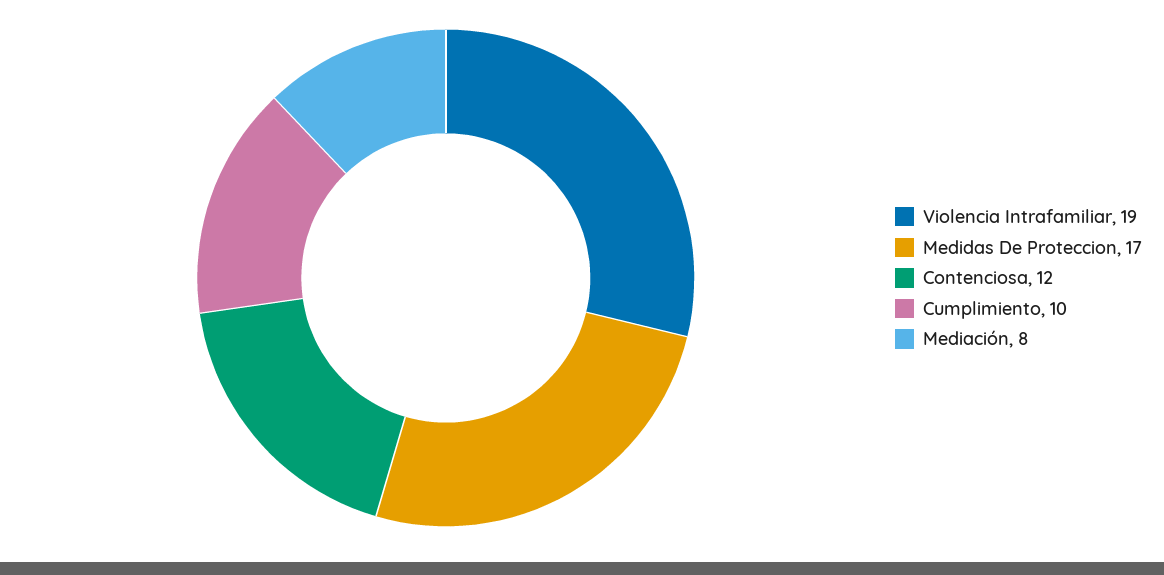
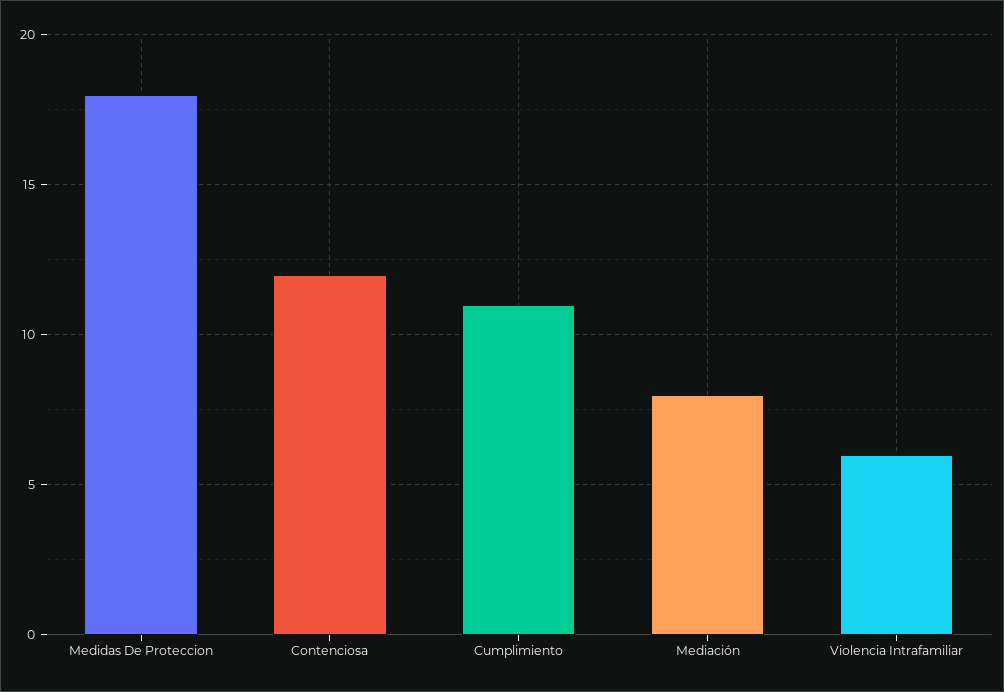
Violencia Intrafamiliar: 19 -> 6
Medidas De Proteccion: 17 -> 18
Cumplimiento: 10 -> 11

